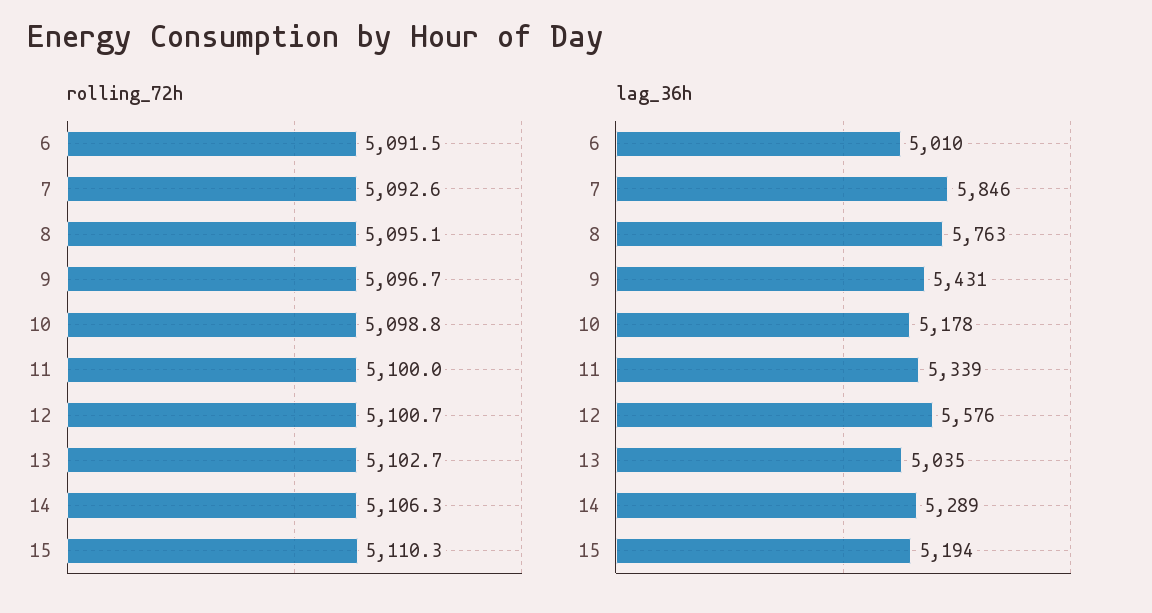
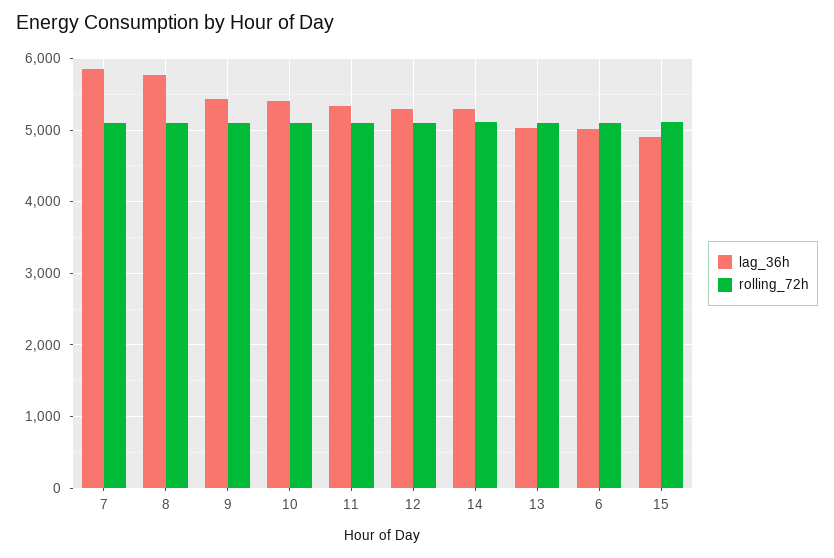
lag_36h, 10: 5178 -> 5400
lag_36h, 12: 5576 -> 5300
lag_36h, 15: 5194 -> 4900

